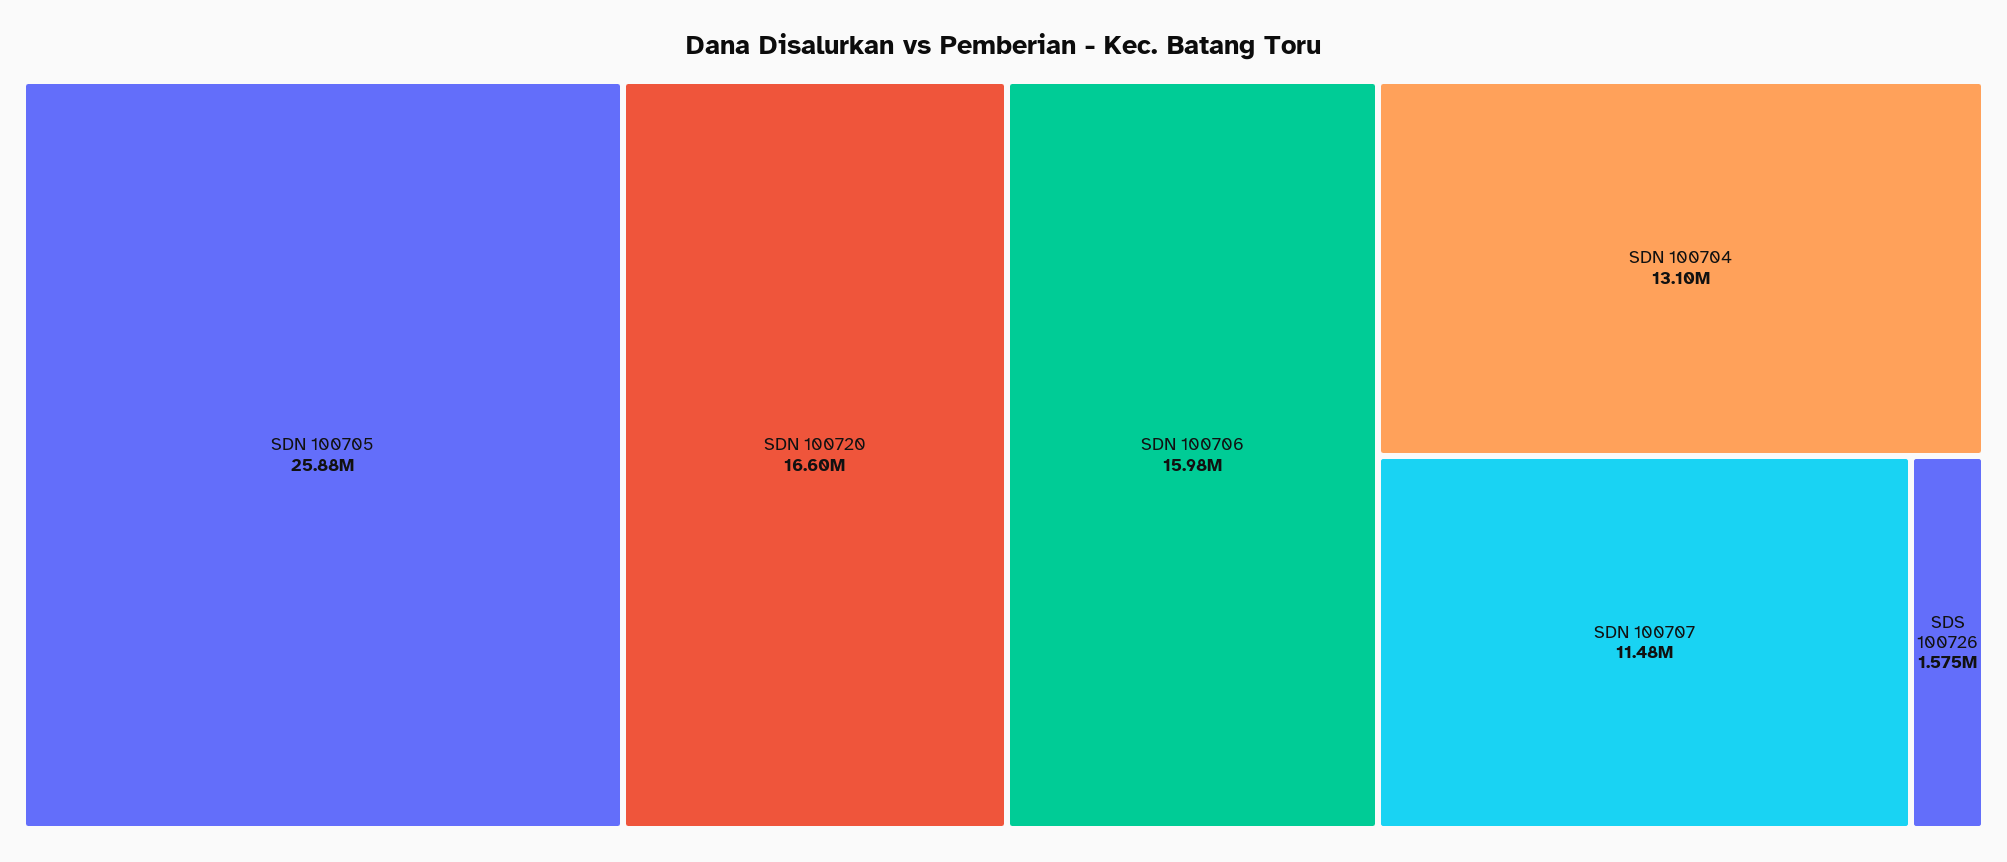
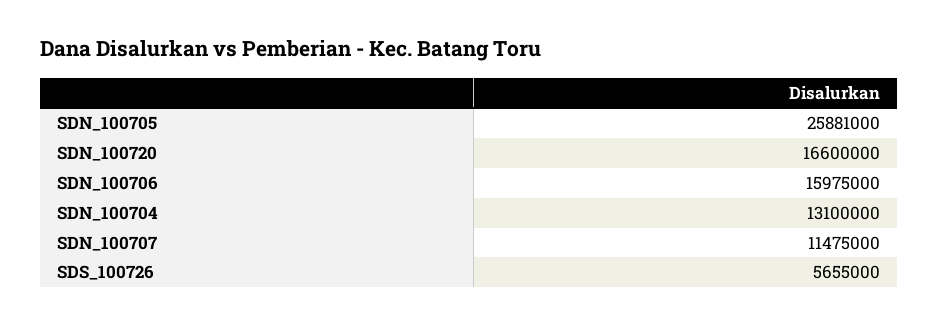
SDS 100726: 1575000 -> 5655000

